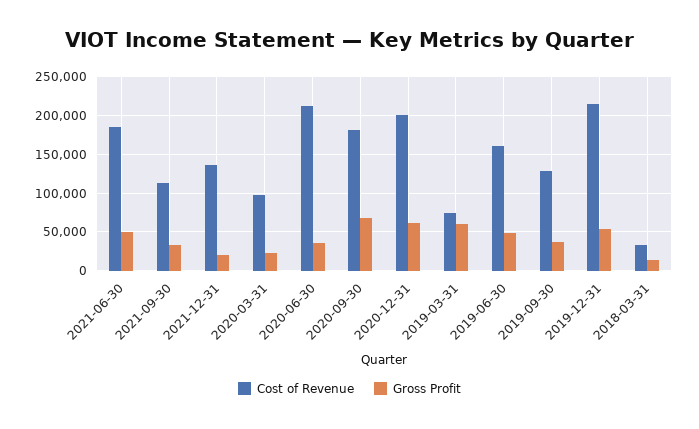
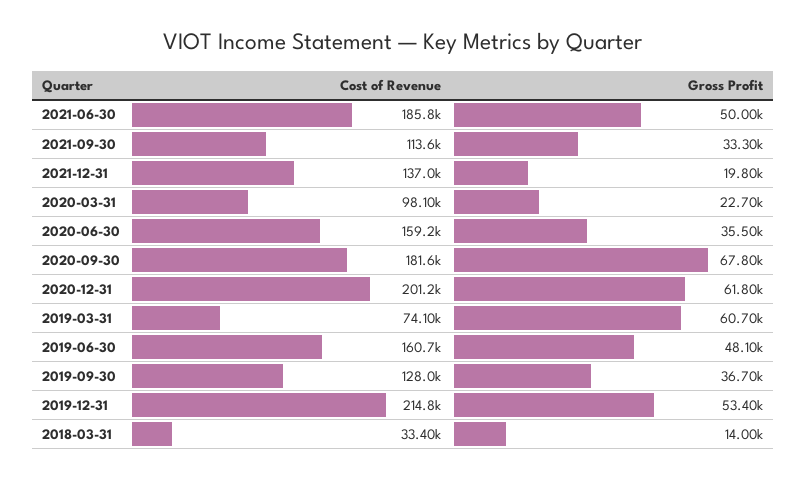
Cost of Revenue, 2020-06-30: 210000 -> 159200

